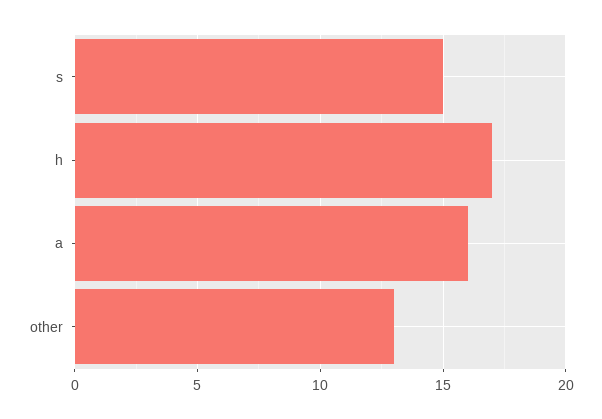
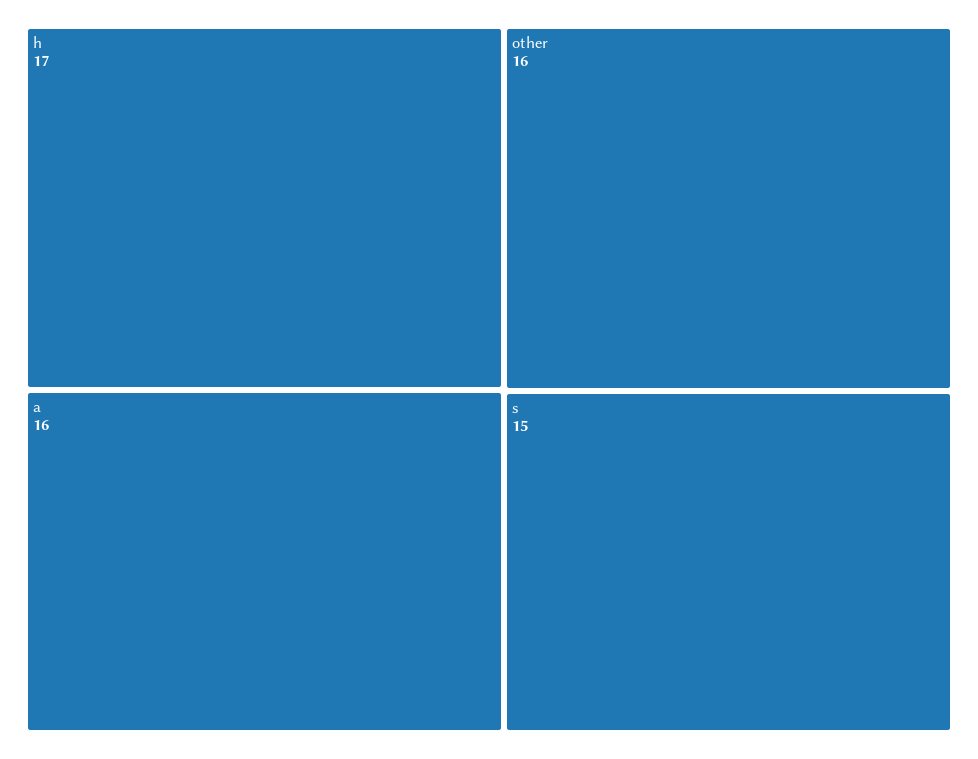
other: 13 -> 16

